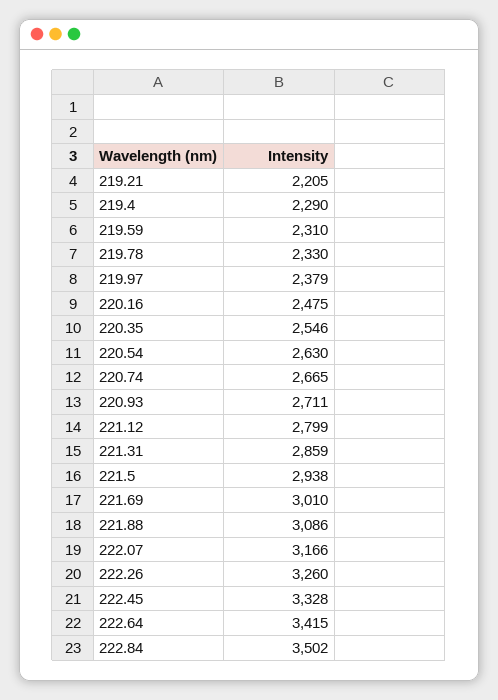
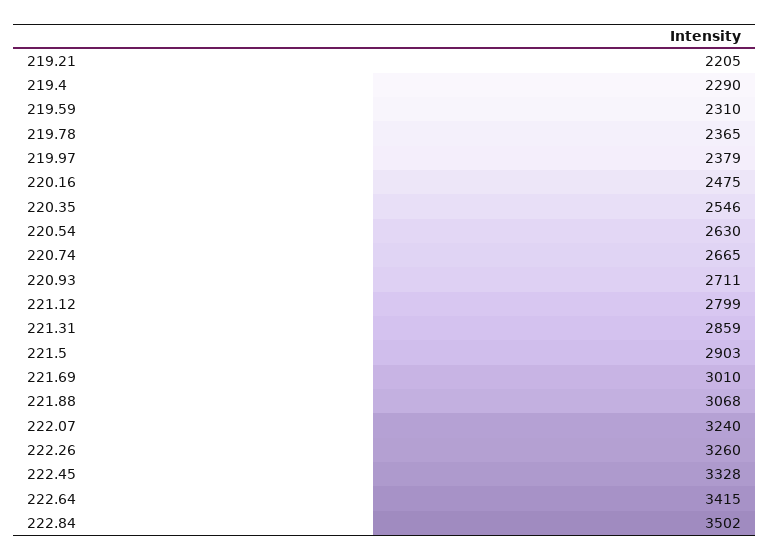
219.78: 2330 -> 2365
221.5: 2938 -> 2903
221.88: 3086 -> 3068
222.07: 3166 -> 3240

